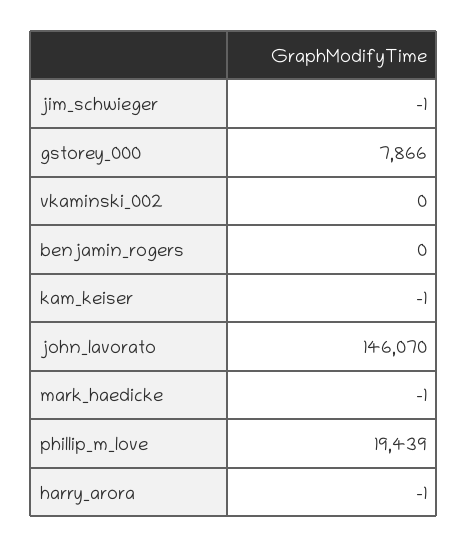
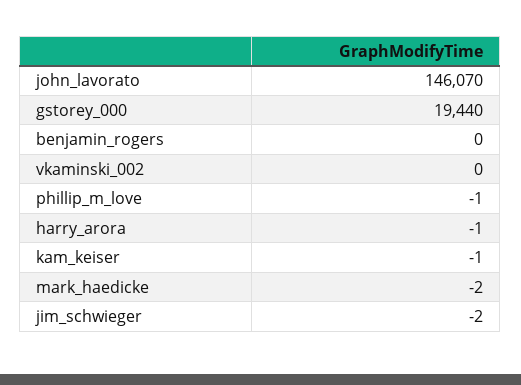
jim_schwieger: -1 -> -2
gstorey_000: 7866 -> 19440
mark_haedicke: -1 -> -2
phillip_m_love: 19439 -> -1

